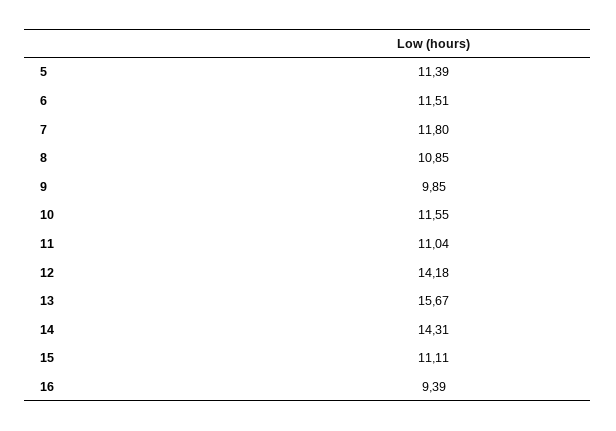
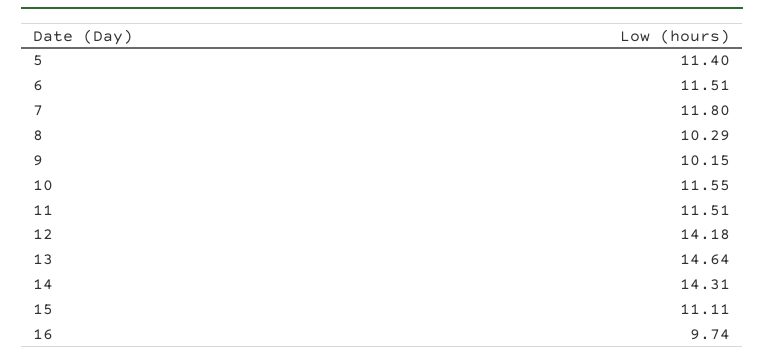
5: 11.39 -> 11.4
8: 10.85 -> 10.29
9: 9.85 -> 10.15
11: 11.04 -> 11.51
13: 15.67 -> 14.64
16: 9.39 -> 9.74

